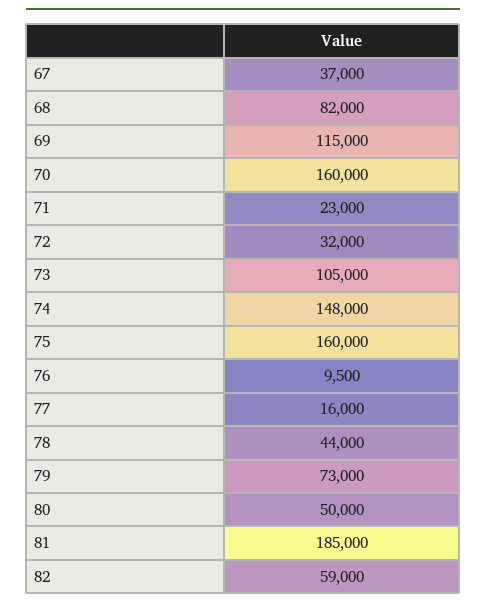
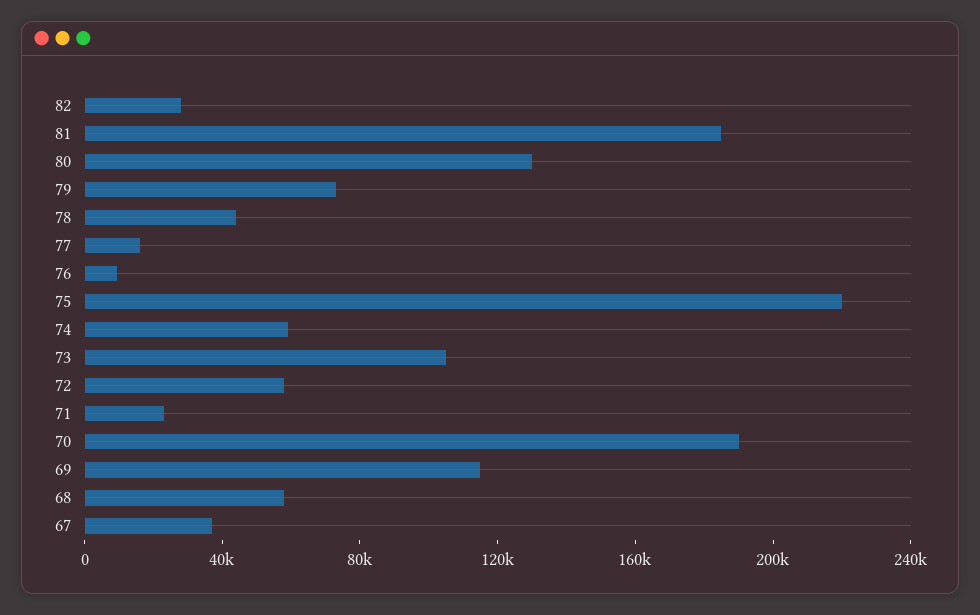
68: 82000 -> 60000
70: 160000 -> 190000
72: 32000 -> 60000
74: 148000 -> 60000
75: 160000 -> 220000
80: 50000 -> 130000
82: 59000 -> 30000

